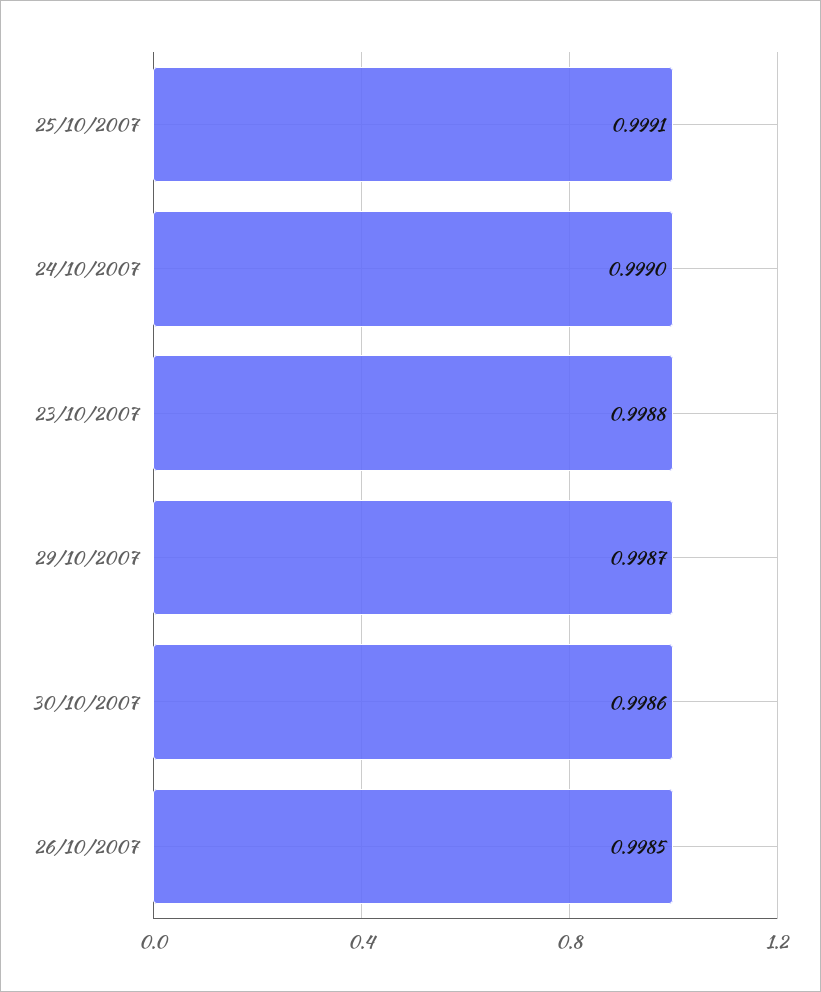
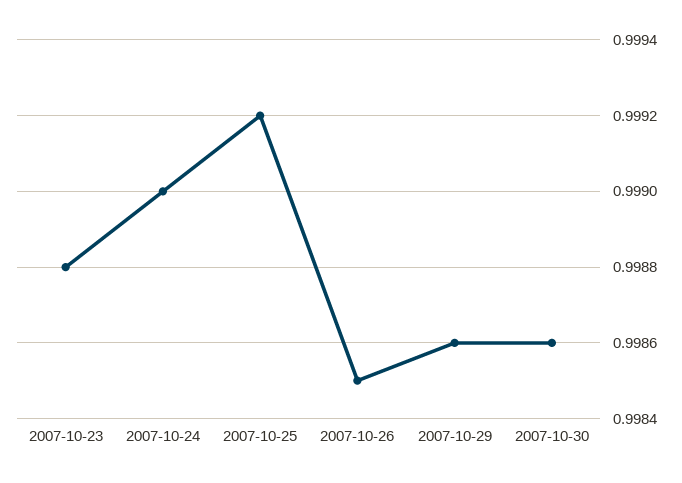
25/10/2007: 0.9991 -> 0.9992
29/10/2007: 0.9987 -> 0.9986

